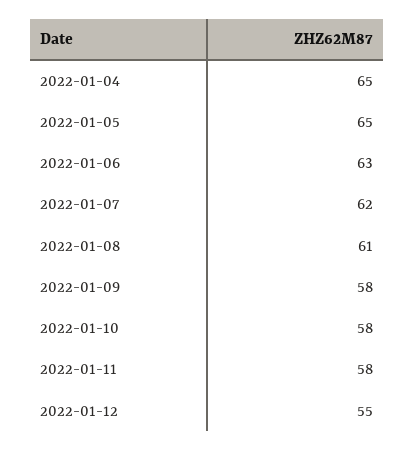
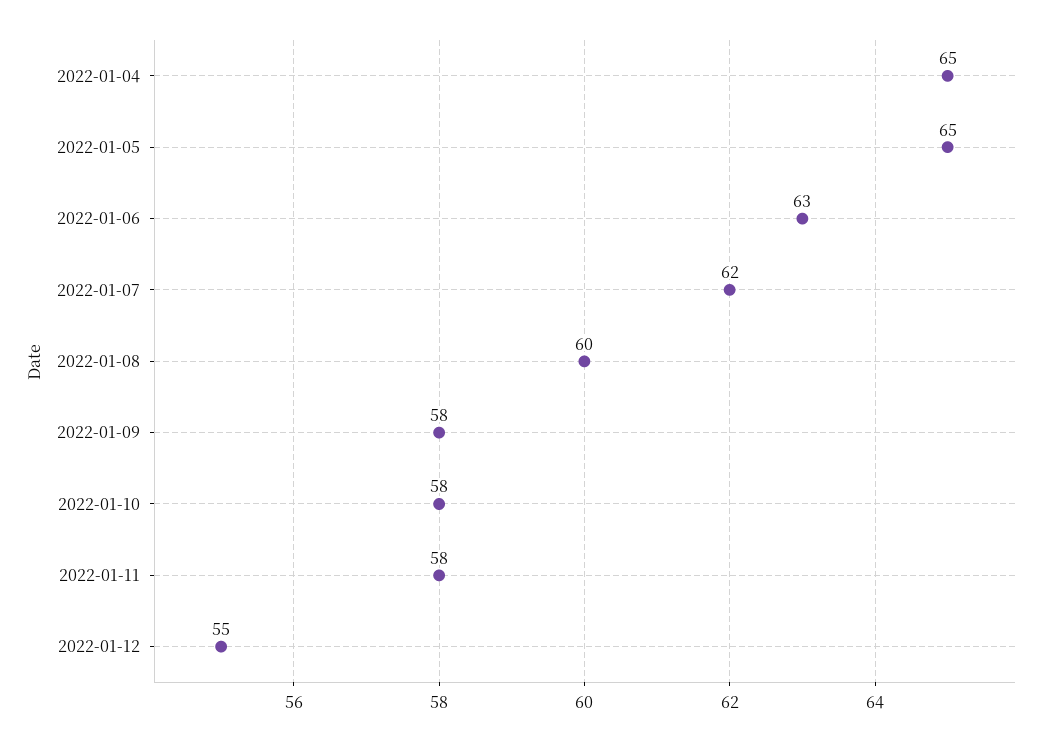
2022-01-08: 61 -> 60

